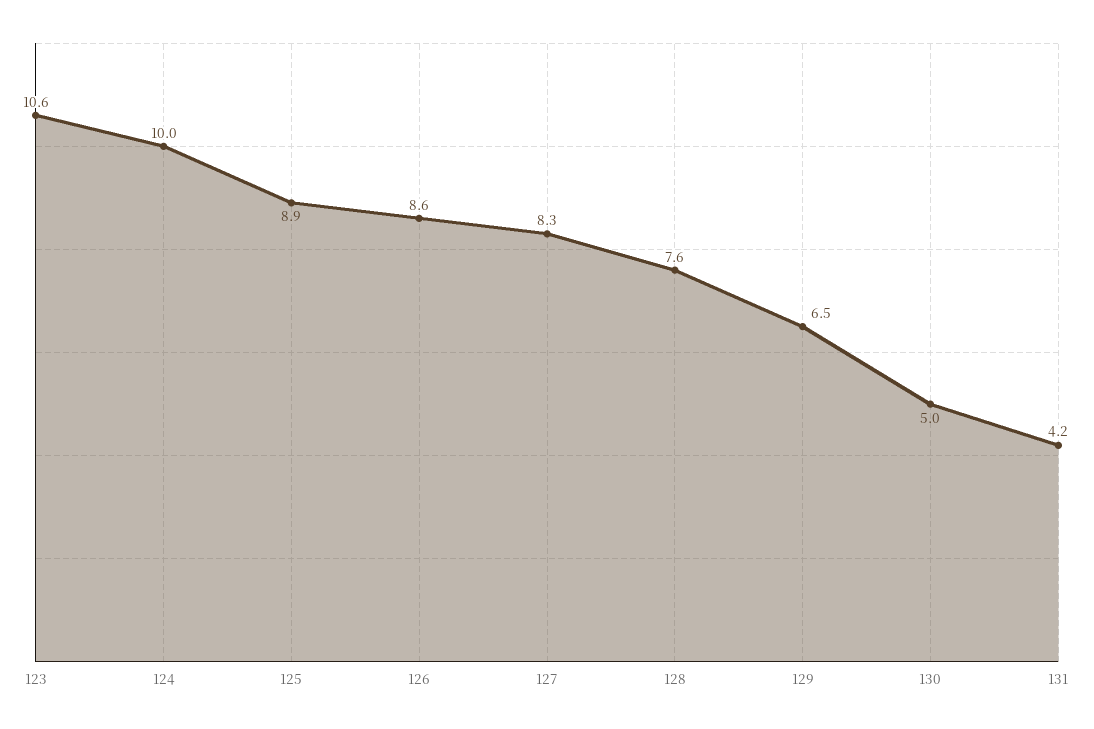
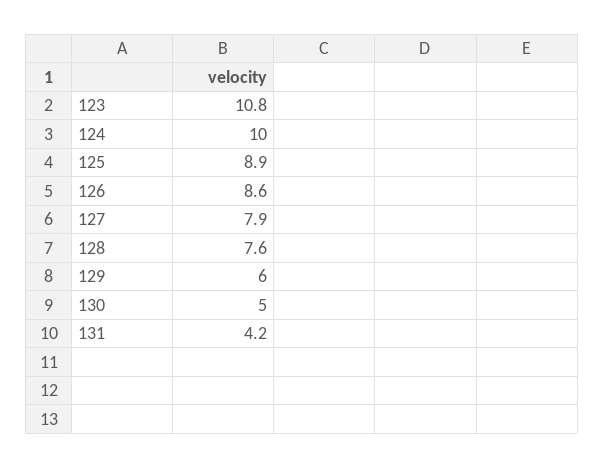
123: 10.6 -> 10.8
127: 8.3 -> 7.9
129: 6.5 -> 6

